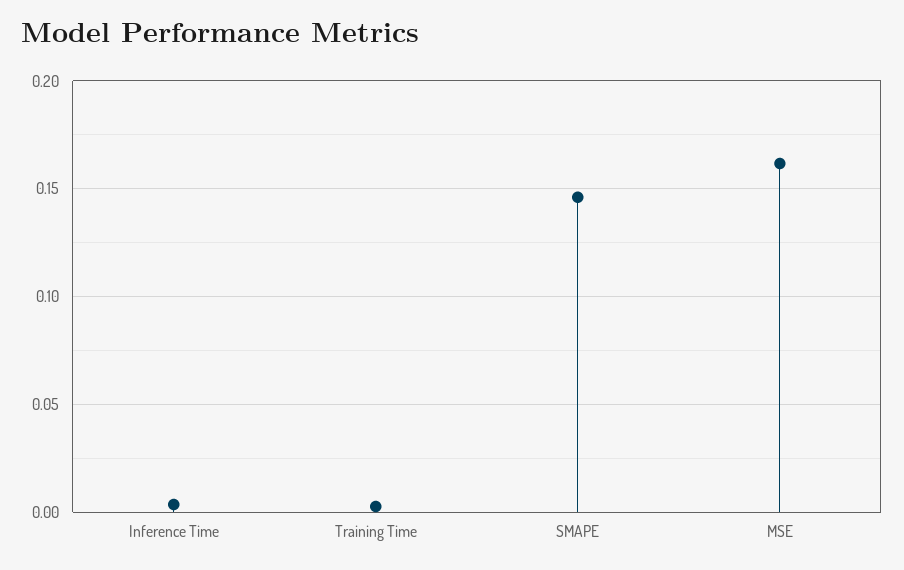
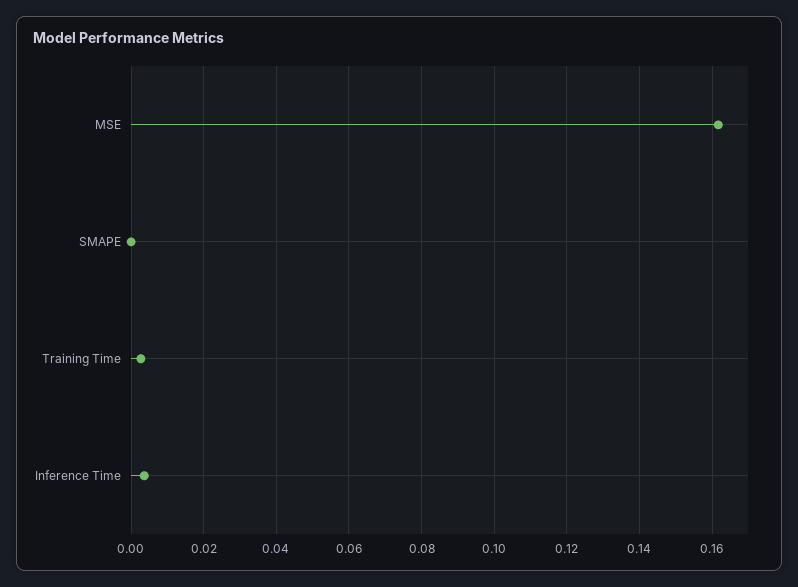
SMAPE: 0.145 -> 0

